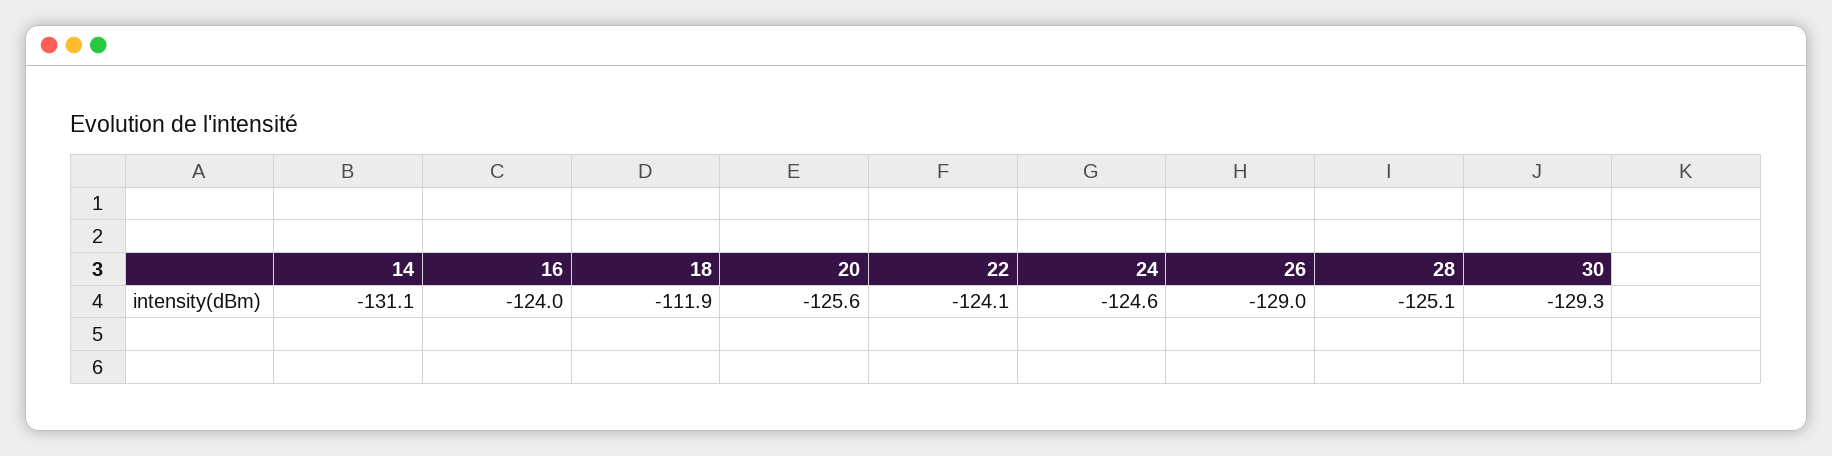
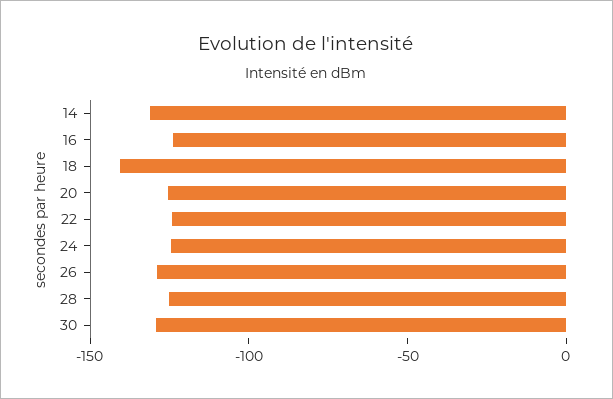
18: -111.9 -> -140

